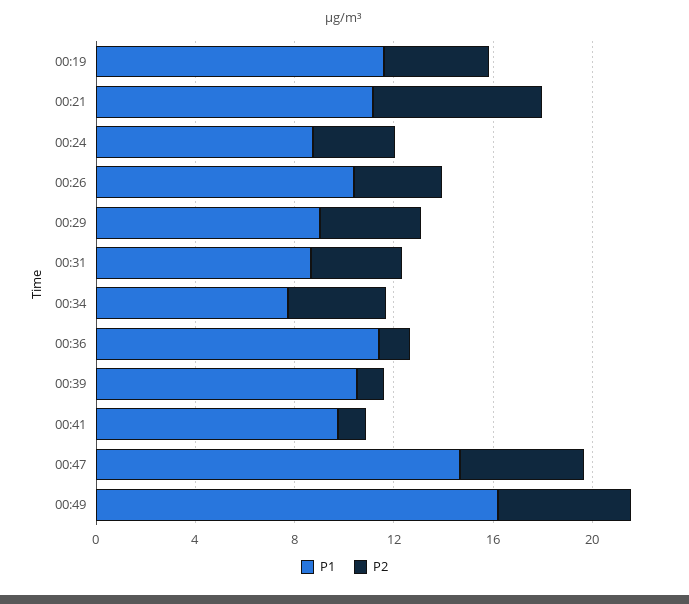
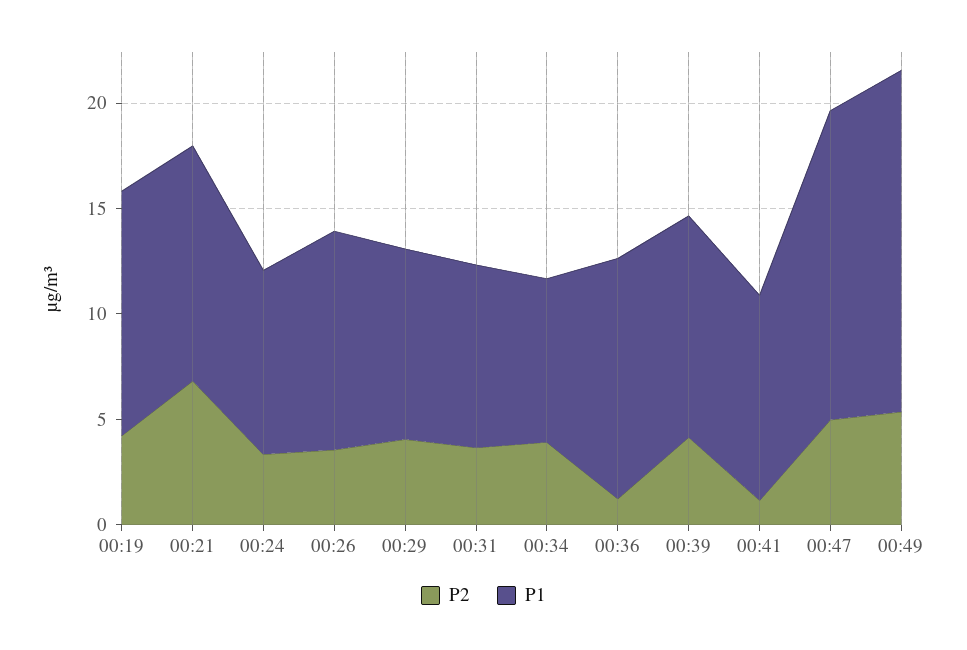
P2, 00:39: 1 -> 4

